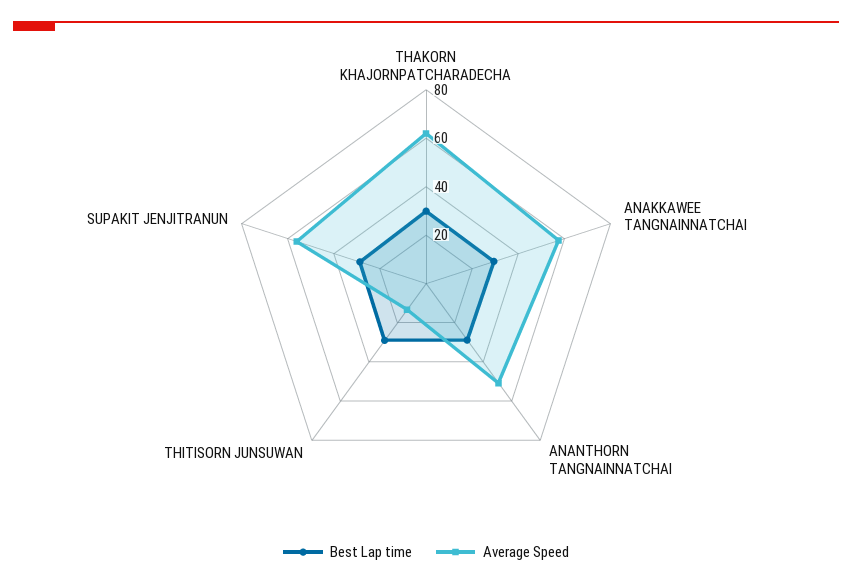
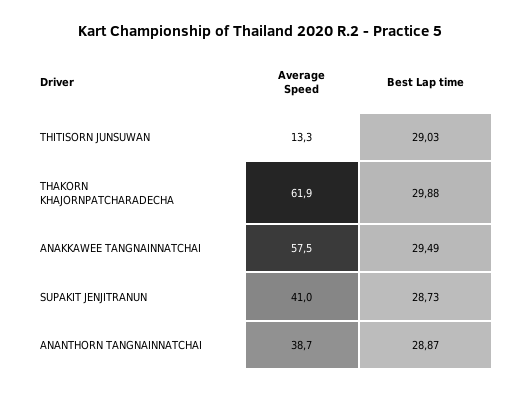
Average Speed, ANANTHORN TANGNAINNATCHAI: 50 -> 38.7
Average Speed, SUPAKIT JENJITRANUN: 55 -> 41

